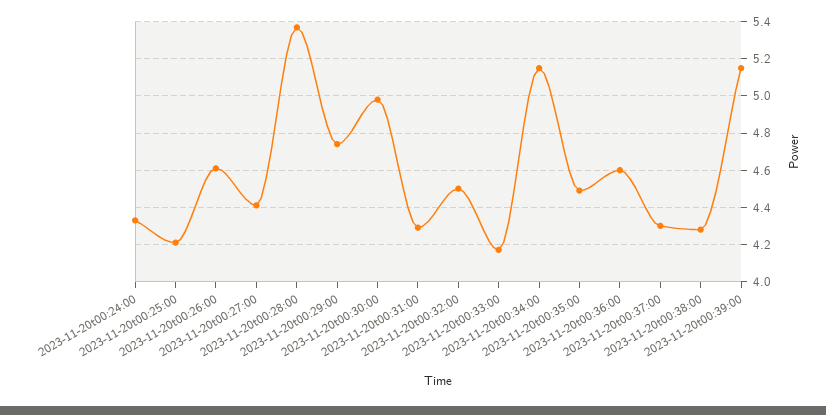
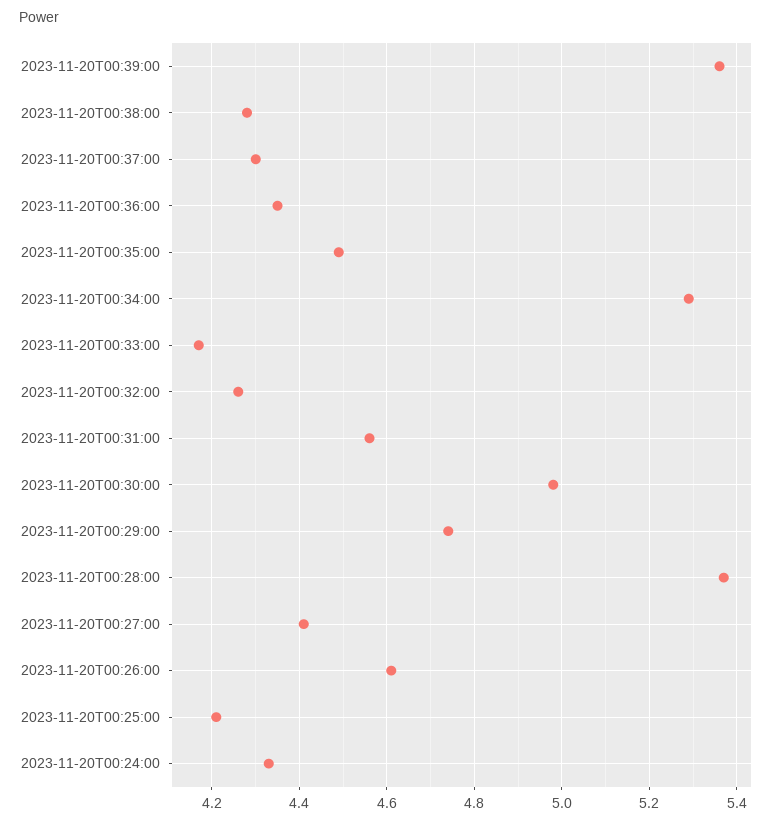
2023-11-20t00:31:00: 4.3 -> 4.55
2023-11-20t00:32:00: 4.5 -> 4.25
2023-11-20t00:34:00: 5.15 -> 5.3
2023-11-20t00:36:00: 4.6 -> 4.35
2023-11-20t00:39:00: 5.15 -> 5.35

